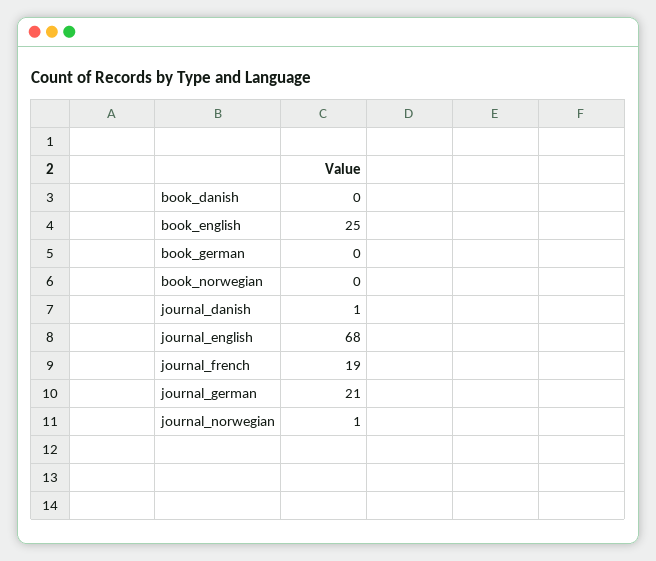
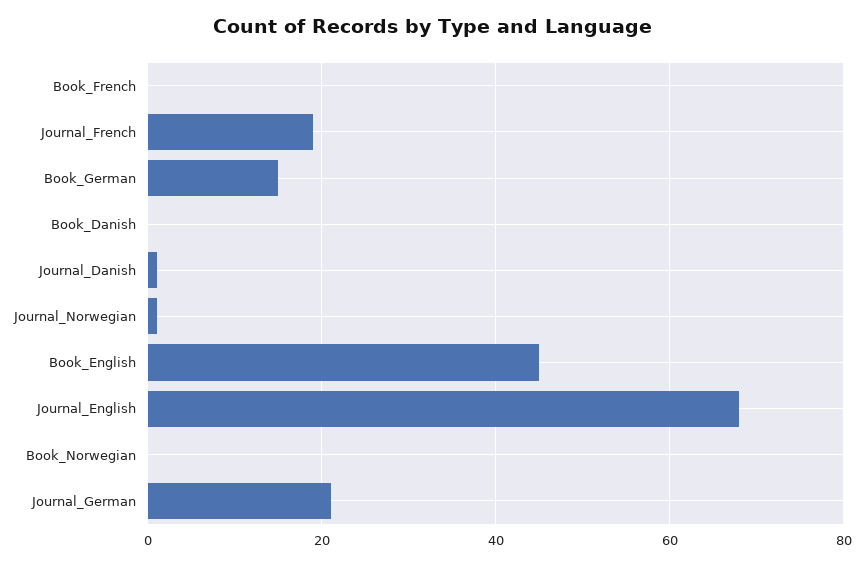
book_english: 25 -> 45
book_german: 0 -> 15
Book_French: none -> 0

